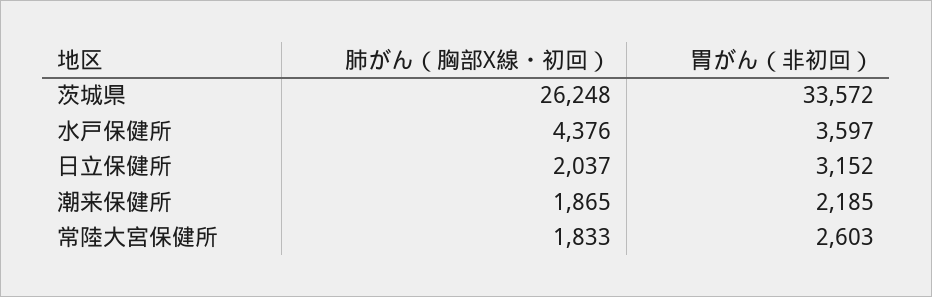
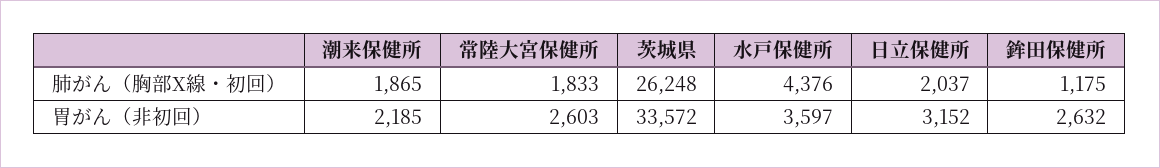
肺がん（胸部X線・初回）, 鉾田保健所: none -> 1175
胃がん（非初回）, 鉾田保健所: none -> 2632

